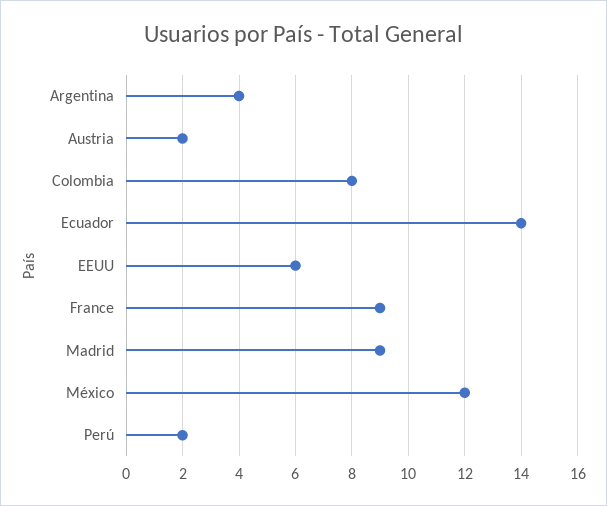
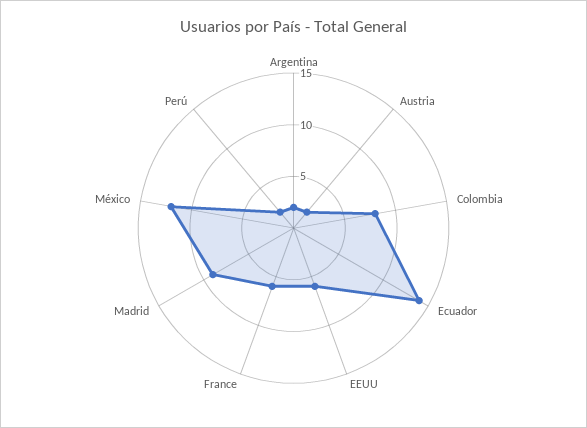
Argentina: 4 -> 2
France: 9 -> 6

